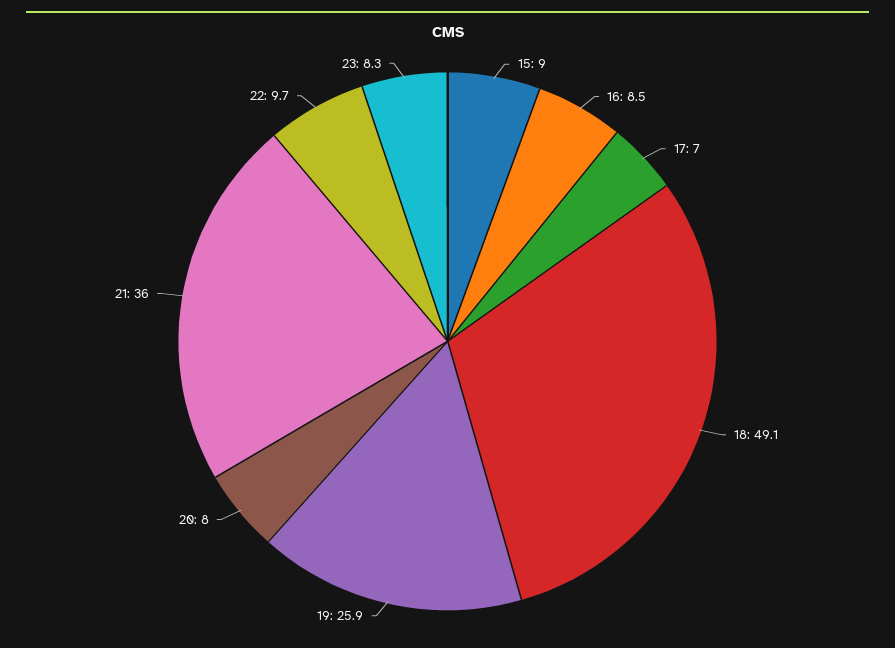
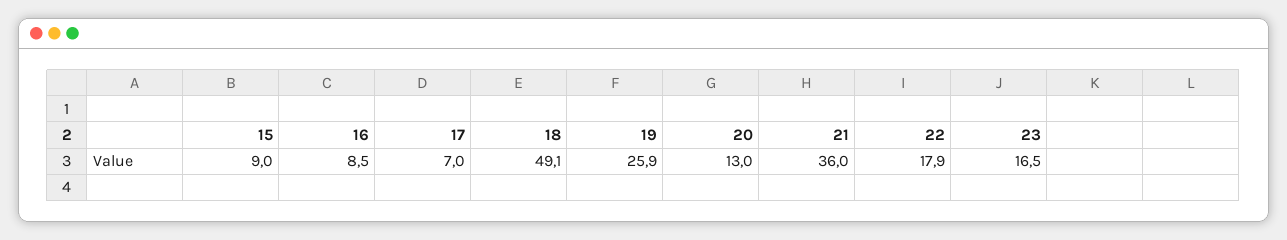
20: 8 -> 13
22: 9.7 -> 17.9
23: 8.3 -> 16.5

